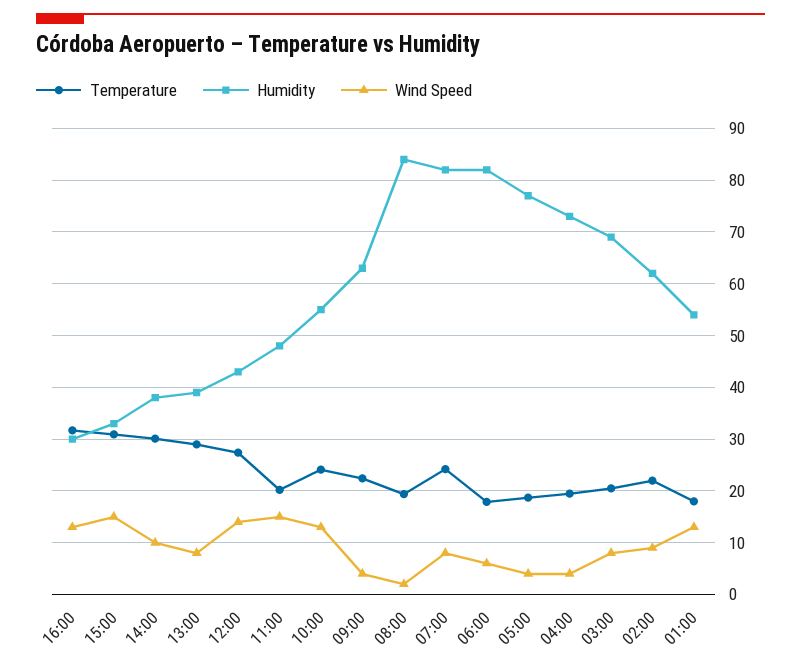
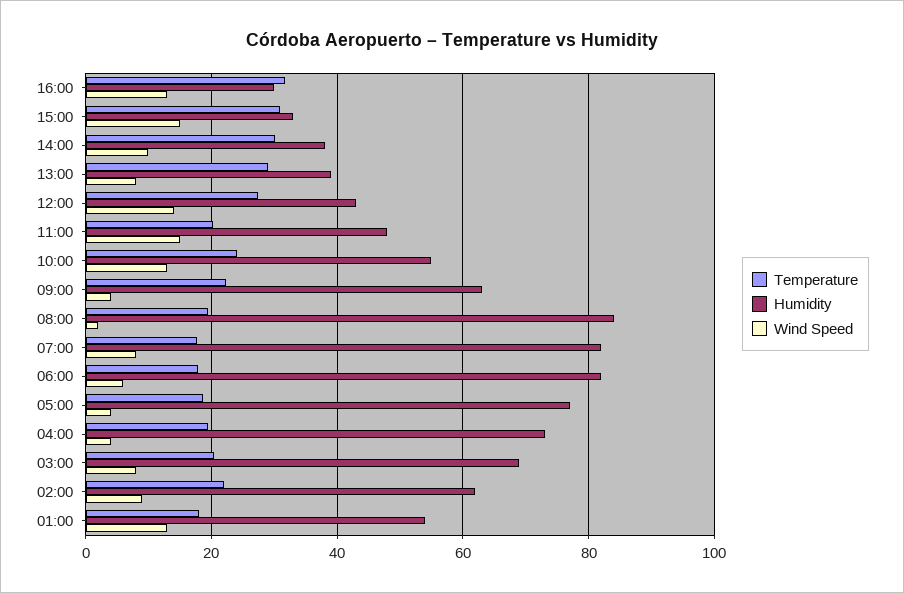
Temperature, 07:00: 24 -> 18

